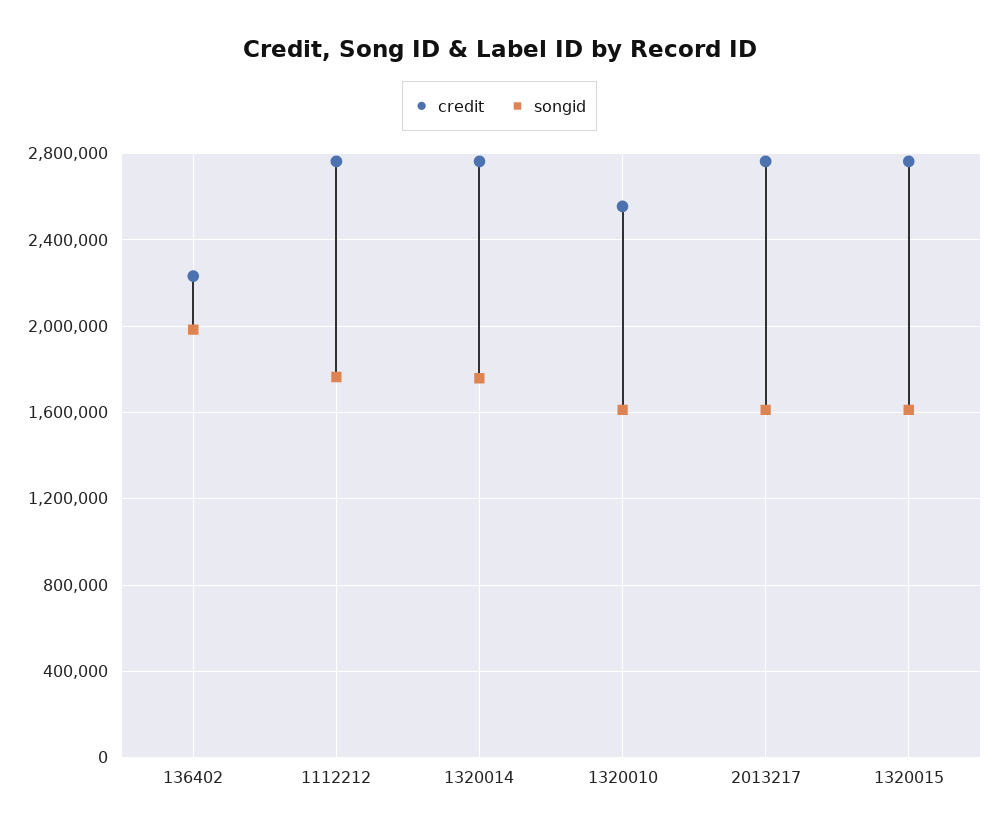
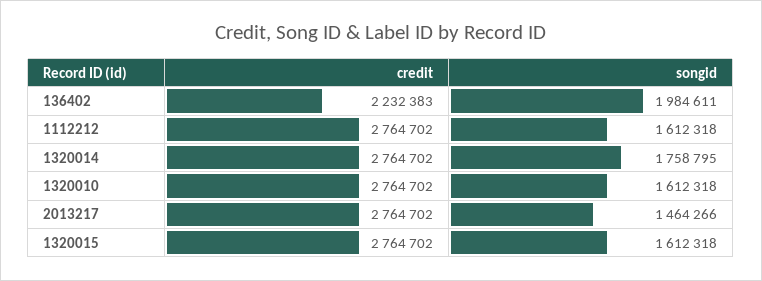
songid, 1112212: 1750000 -> 1612318
credit, 1320010: 2550000 -> 2764702
songid, 2013217: 1600000 -> 1464266

